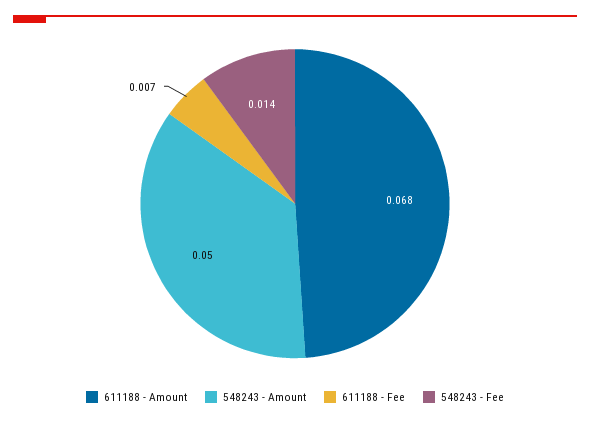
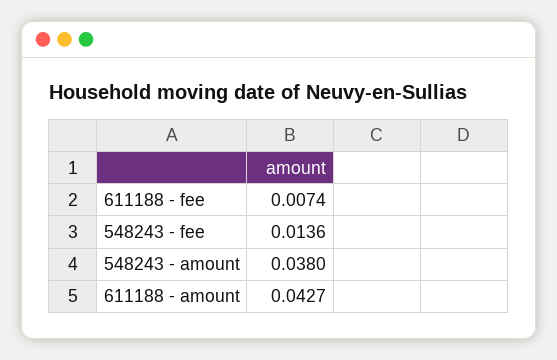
611188 - Amount: 0.068 -> 0.0427
548243 - Amount: 0.05 -> 0.038

